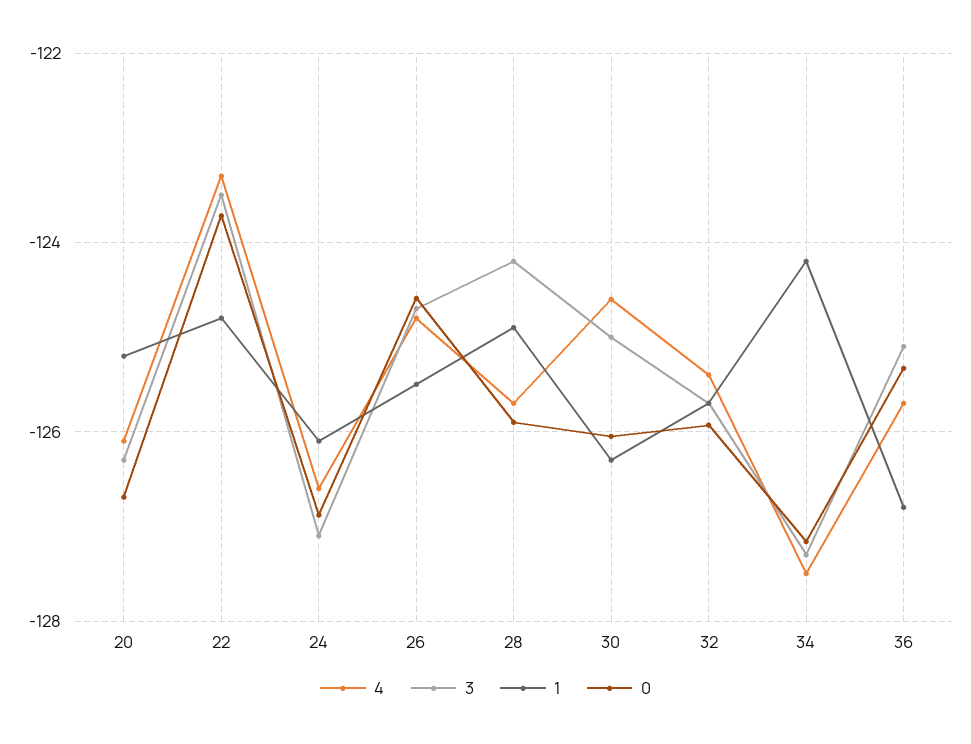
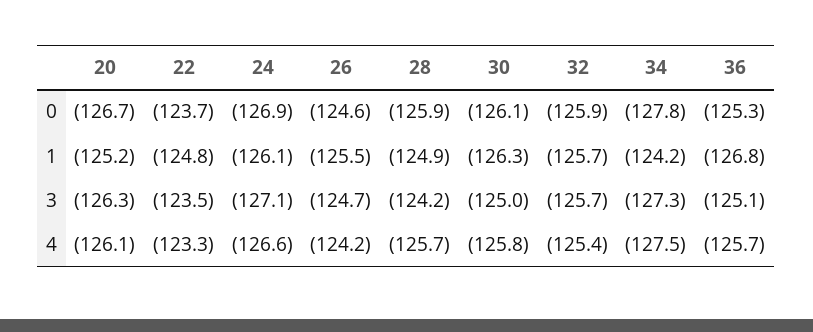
4, 26: -124.8 -> -124.2
4, 30: -124.6 -> -125.8
0, 34: -127.2 -> -127.8

